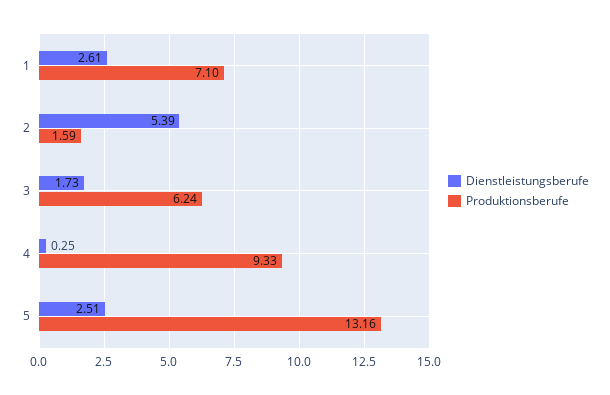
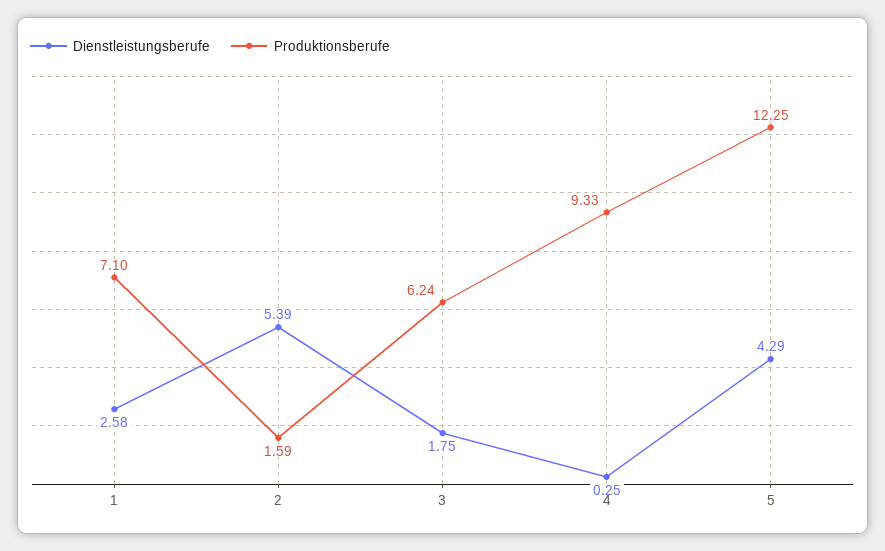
Dienstleistungsberufe, 1: 2.61 -> 2.58
Dienstleistungsberufe, 3: 1.73 -> 1.75
Dienstleistungsberufe, 5: 2.51 -> 4.29
Produktionsberufe, 5: 13.16 -> 12.25

